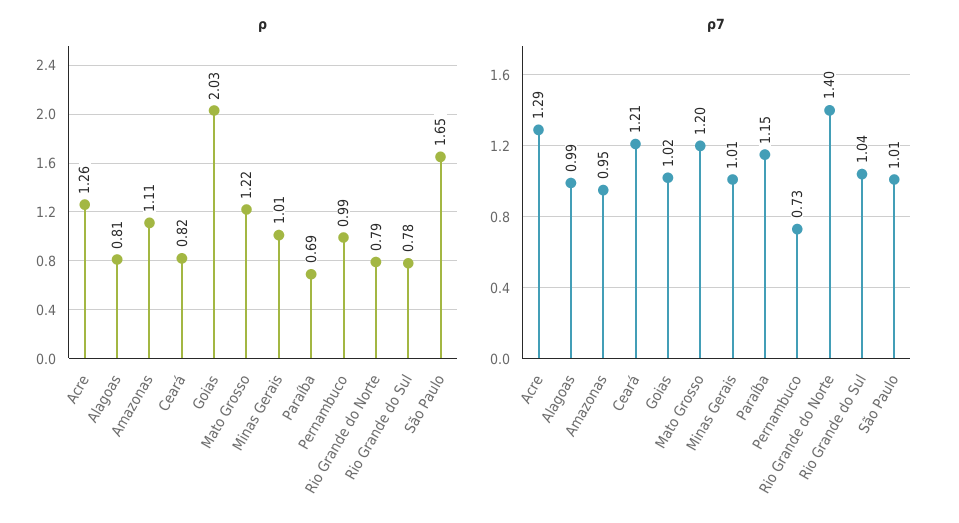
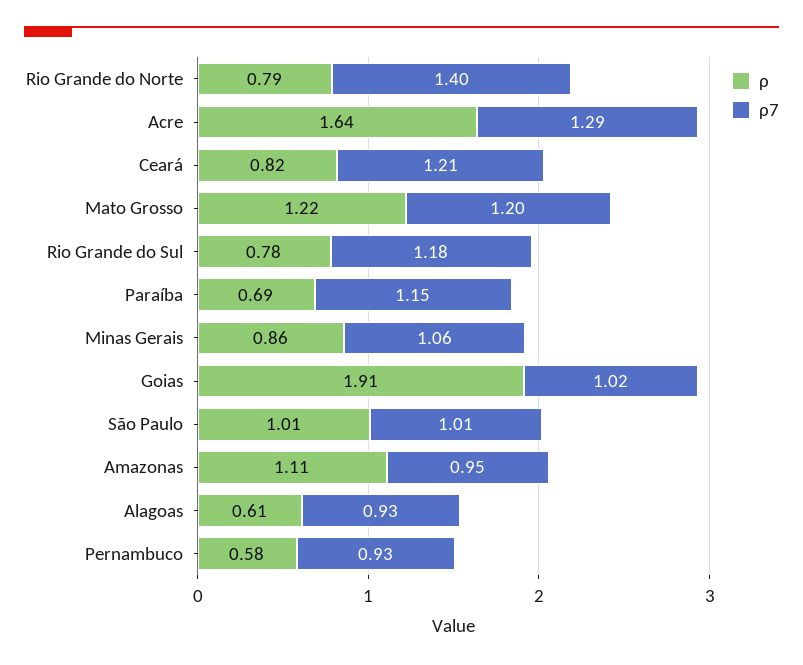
ρ, Acre: 1.26 -> 1.64
ρ, Alagoas: 0.81 -> 0.61
ρ, Goias: 2.03 -> 1.91
ρ, Minas Gerais: 1.01 -> 0.86
ρ, Pernambuco: 0.99 -> 0.58
ρ, São Paulo: 1.65 -> 1.01
ρ7, Alagoas: 0.99 -> 0.93
ρ7, Minas Gerais: 1.01 -> 1.06
ρ7, Pernambuco: 0.73 -> 0.93
ρ7, Rio Grande do Sul: 1.04 -> 1.18

